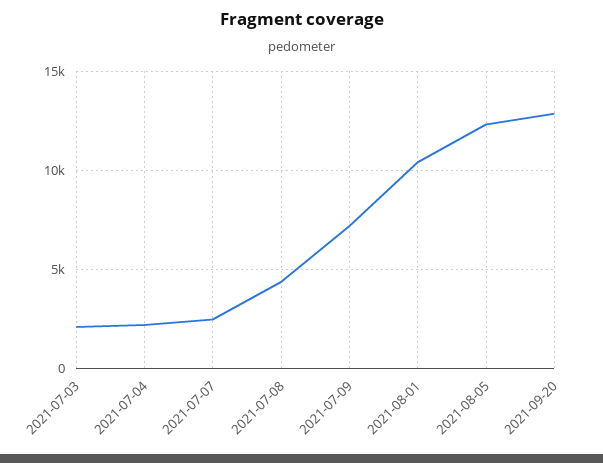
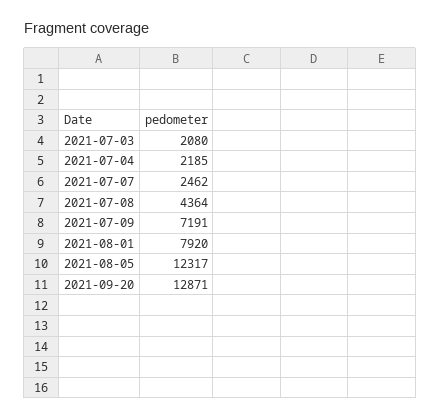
2021-08-01: 10500 -> 7920

